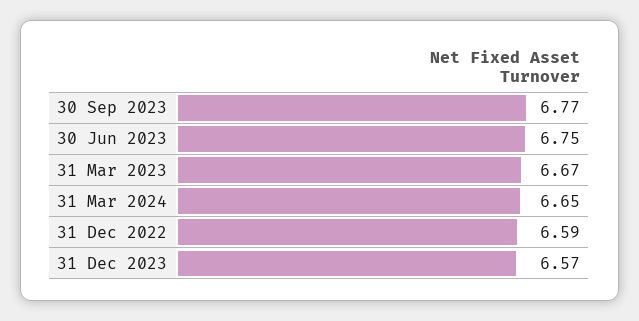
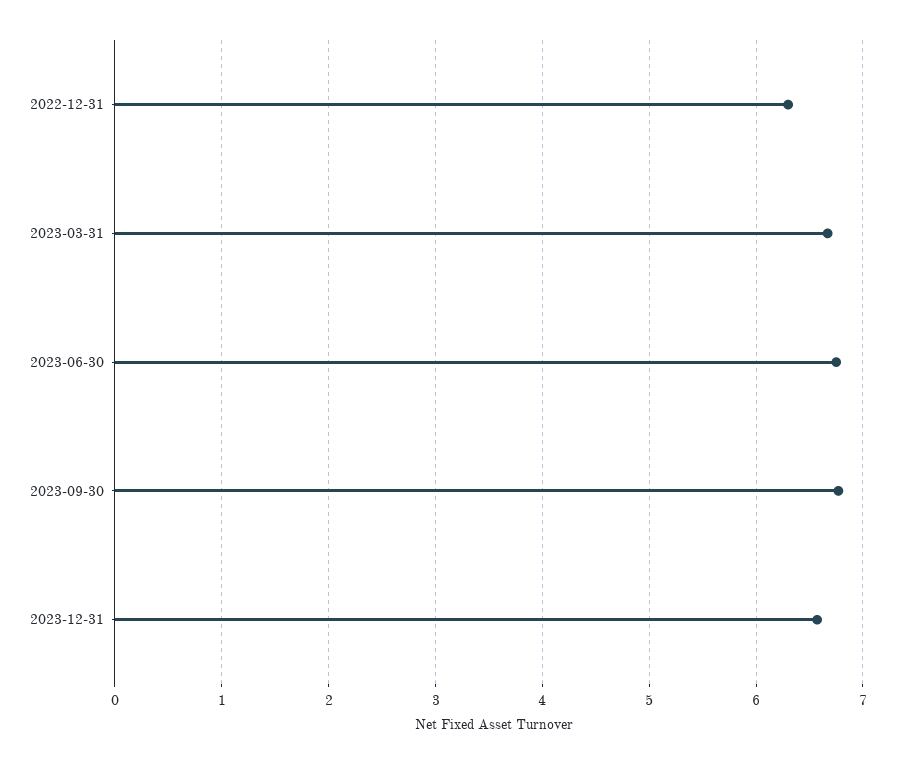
31 Mar 2024: 6.65 -> none
31 Dec 2022: 6.59 -> 6.3

